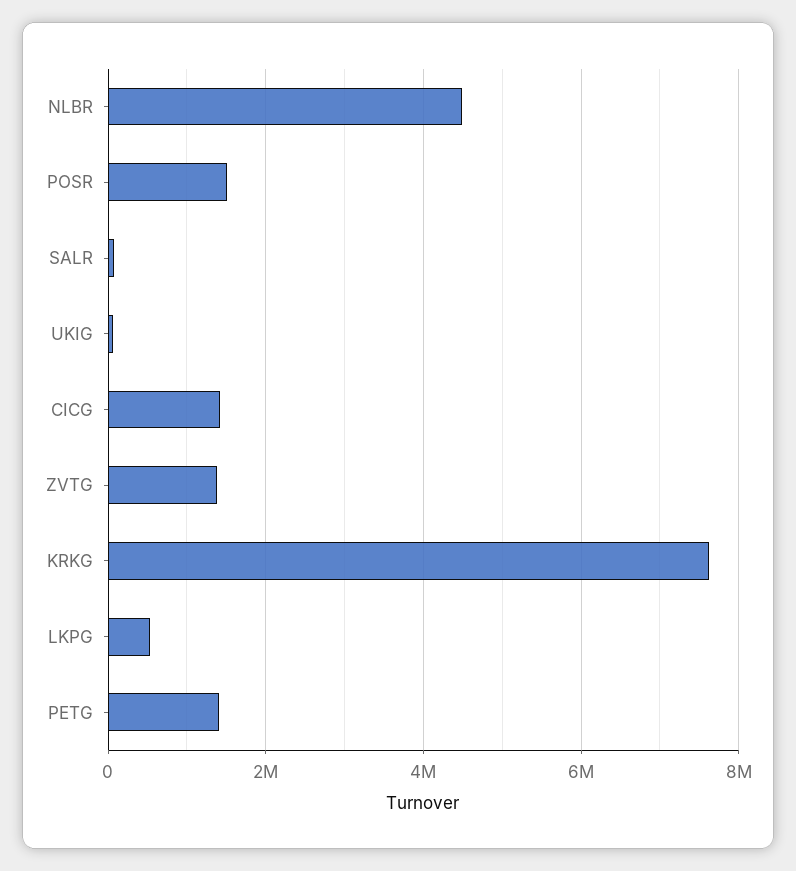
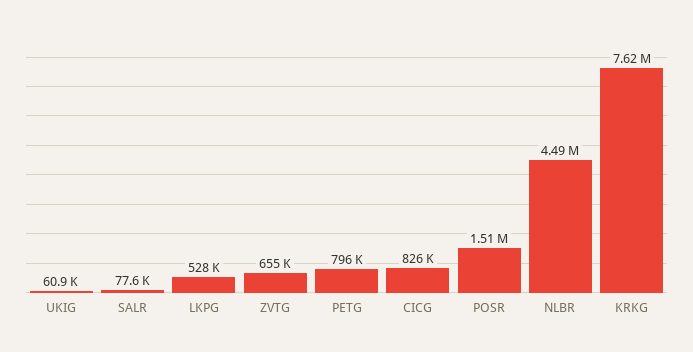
CICG: 1400000 -> 826000
ZVTG: 1400000 -> 655000
PETG: 1400000 -> 796000

